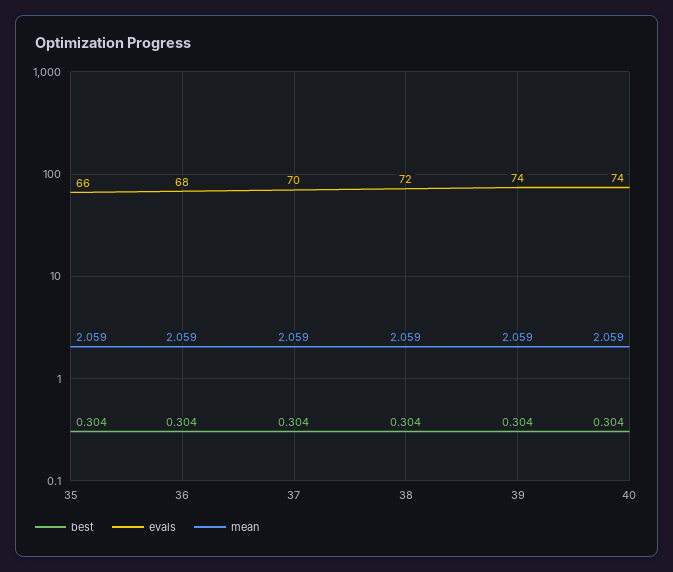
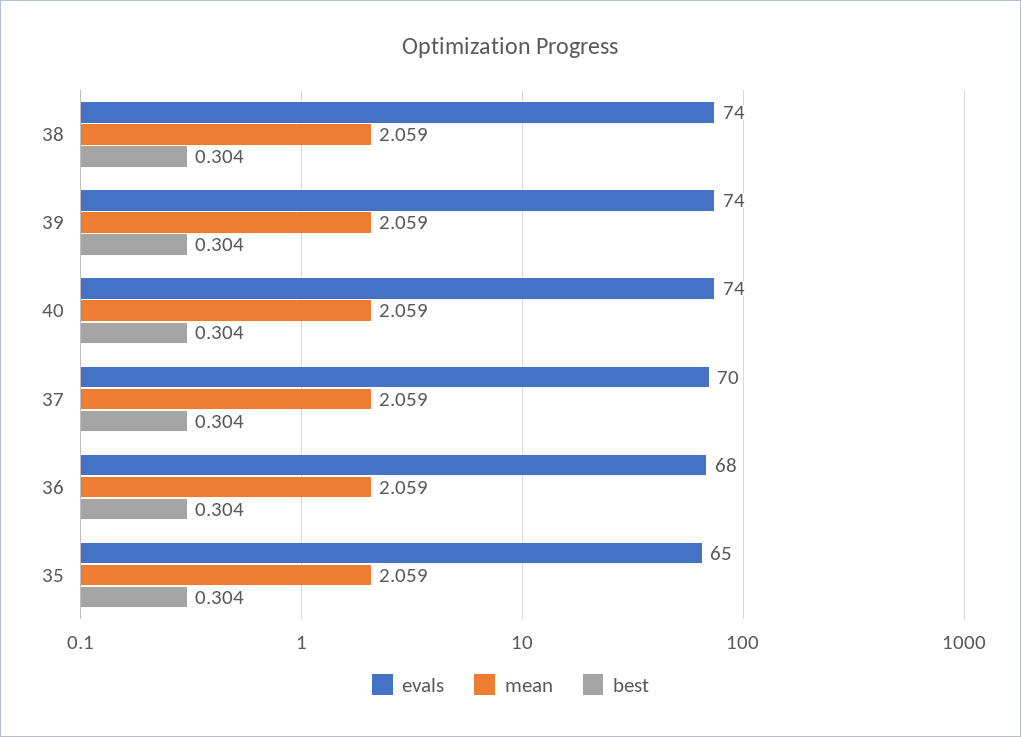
evals, 35: 66 -> 65
evals, 38: 72 -> 74

